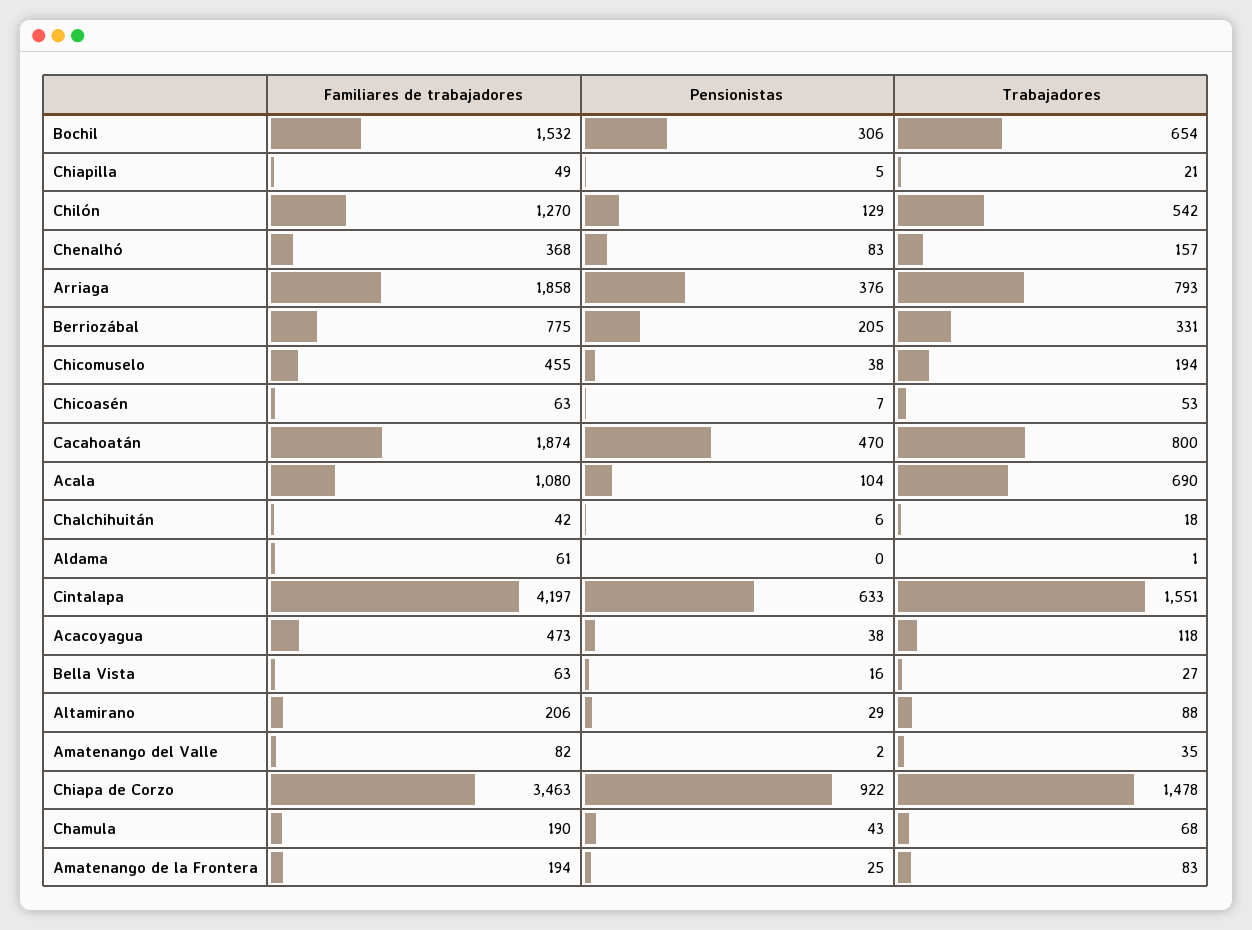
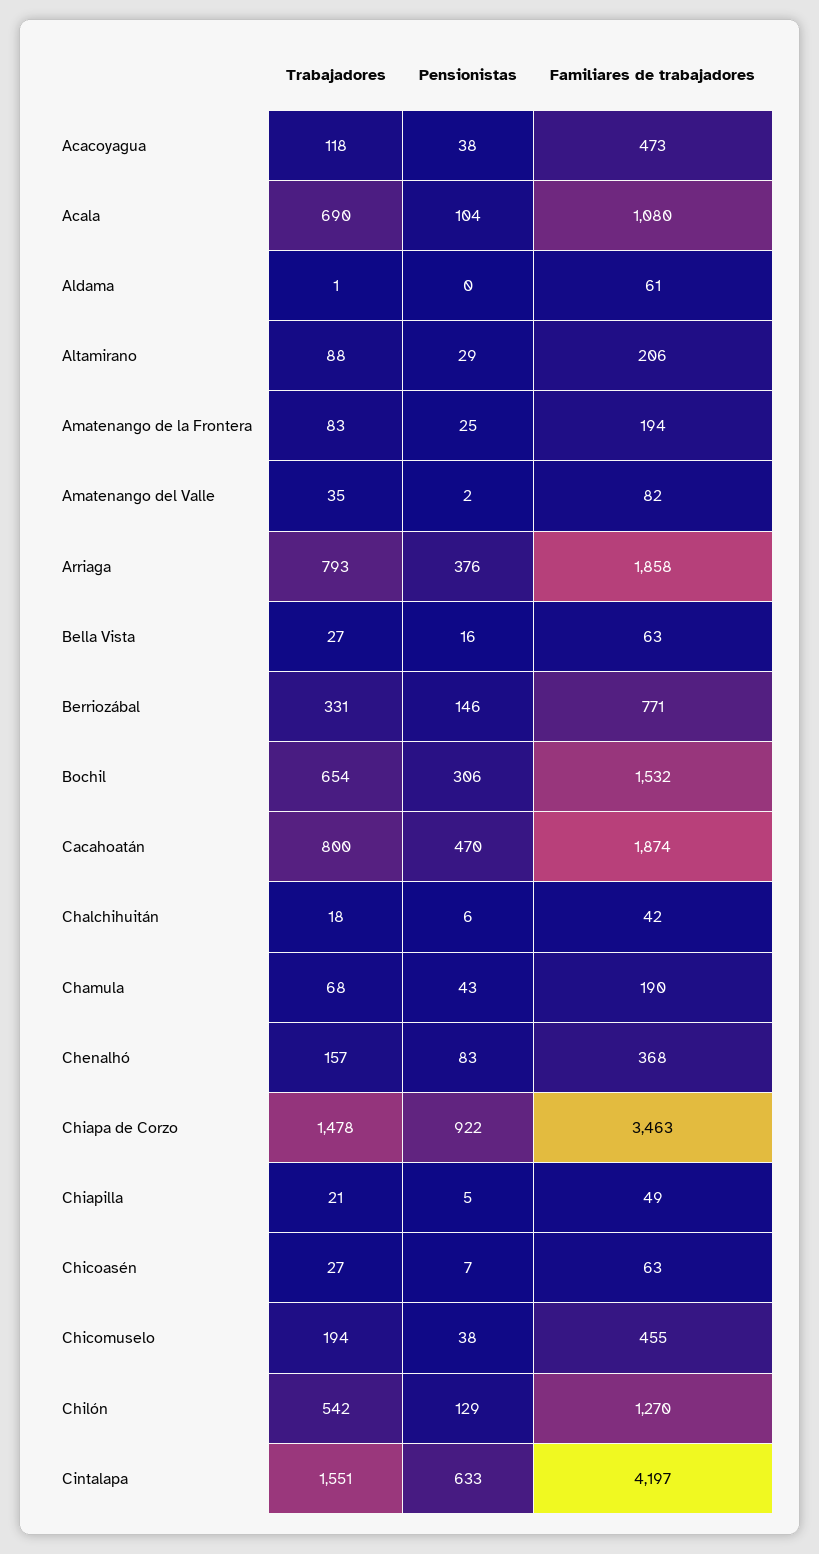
Familiares de trabajadores, Berriozábal: 775 -> 771
Pensionistas, Berriozábal: 205 -> 146
Trabajadores, Chicoasén: 53 -> 27

